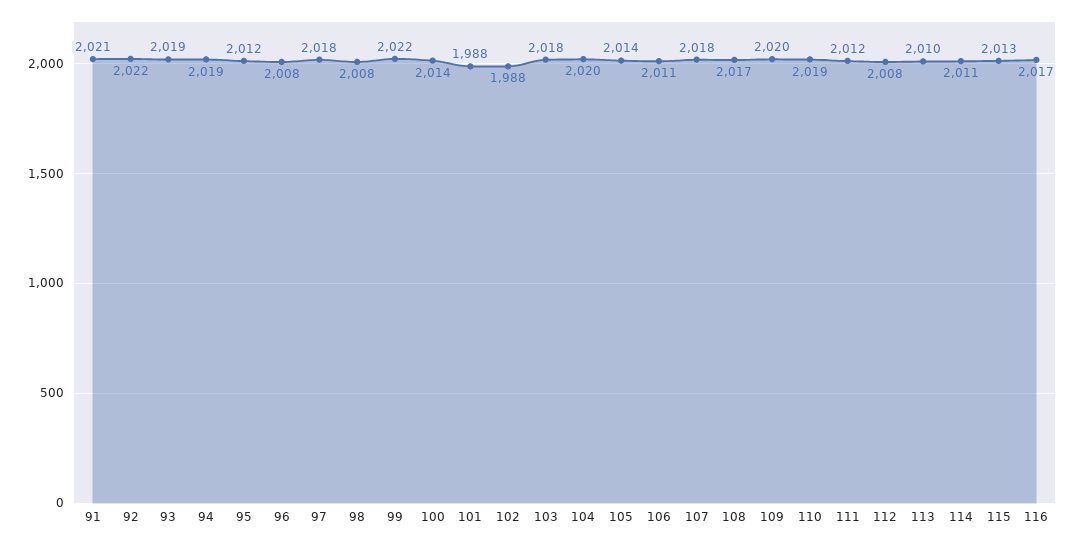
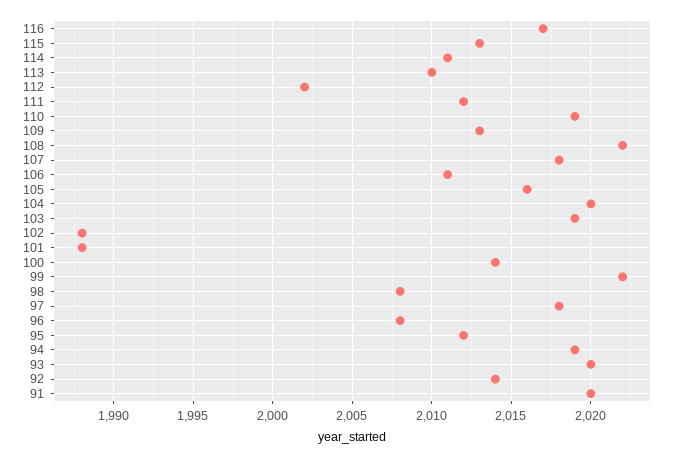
91: 2021 -> 2020
92: 2022 -> 2014
93: 2019 -> 2020
103: 2018 -> 2019
105: 2014 -> 2016
108: 2017 -> 2022
109: 2020 -> 2013
112: 2008 -> 2002

